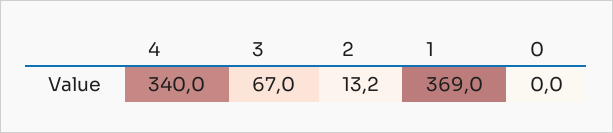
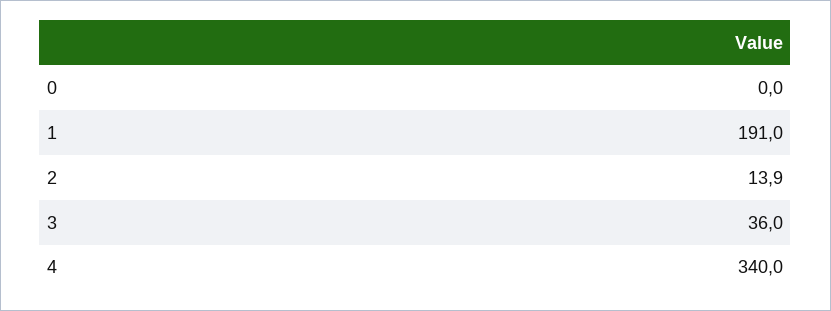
3: 67 -> 36
2: 13.2 -> 13.9
1: 369 -> 191

